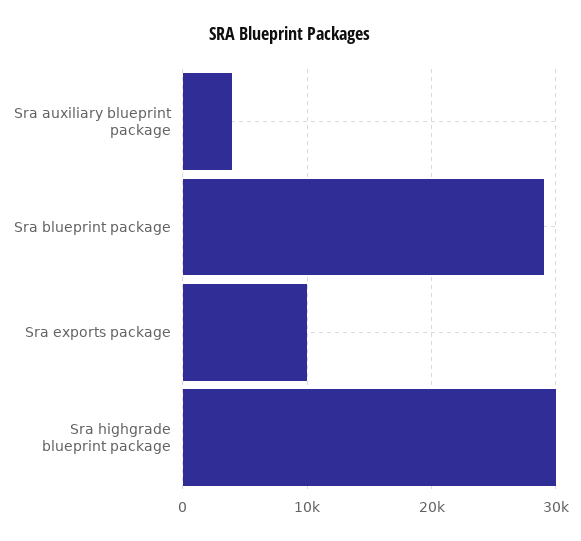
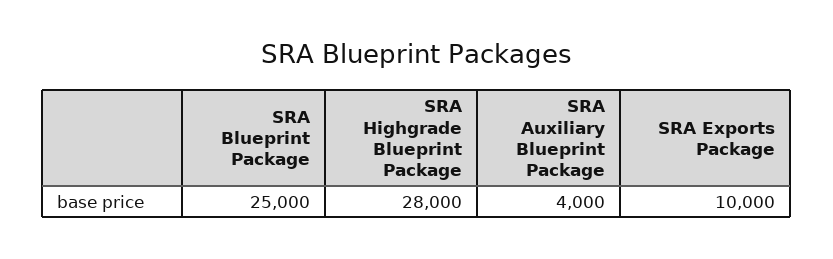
Sra blueprint package: 29000 -> 25000
Sra highgrade blueprint package: 30000 -> 28000

